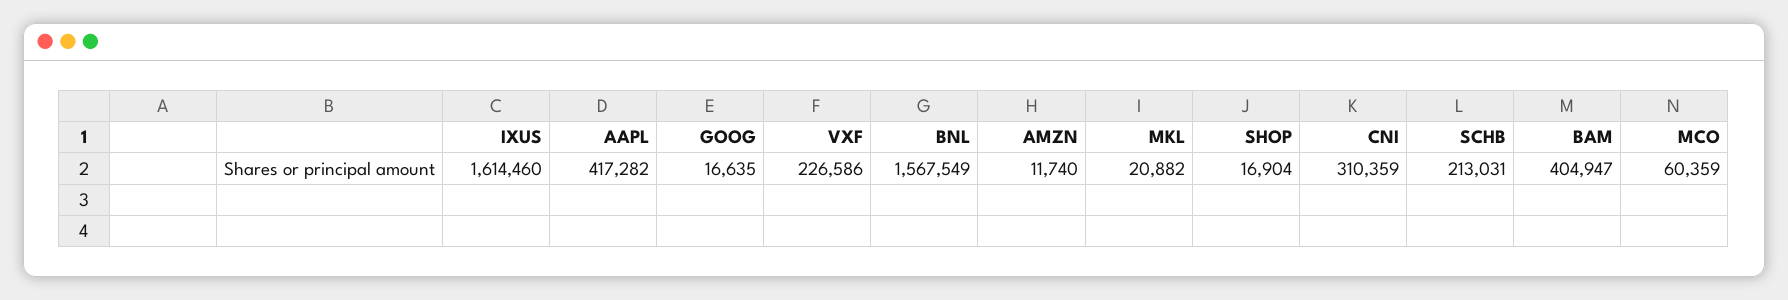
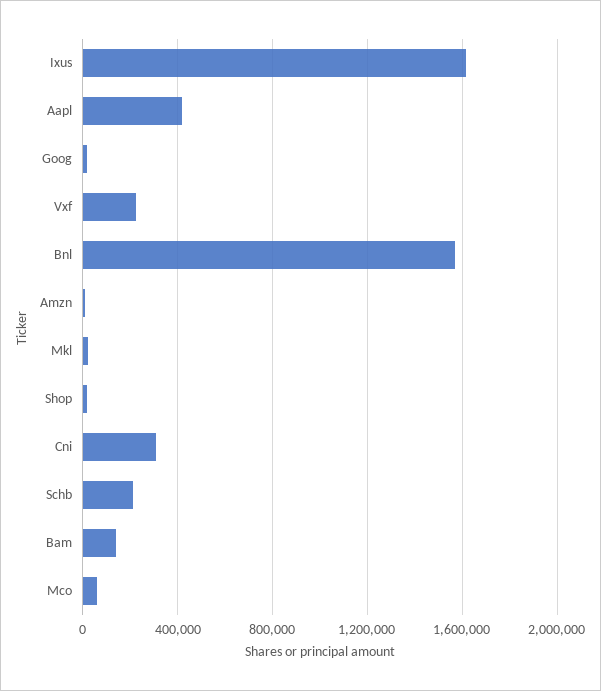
BAM: 404947 -> 150000

